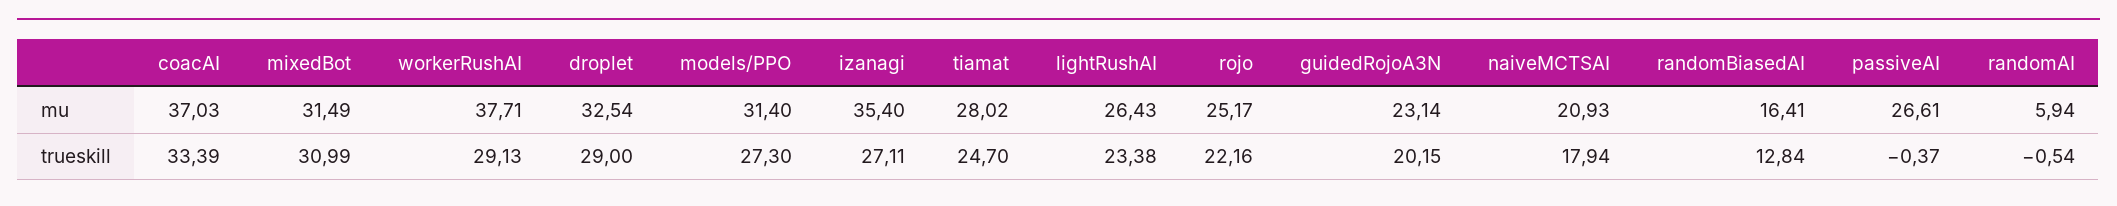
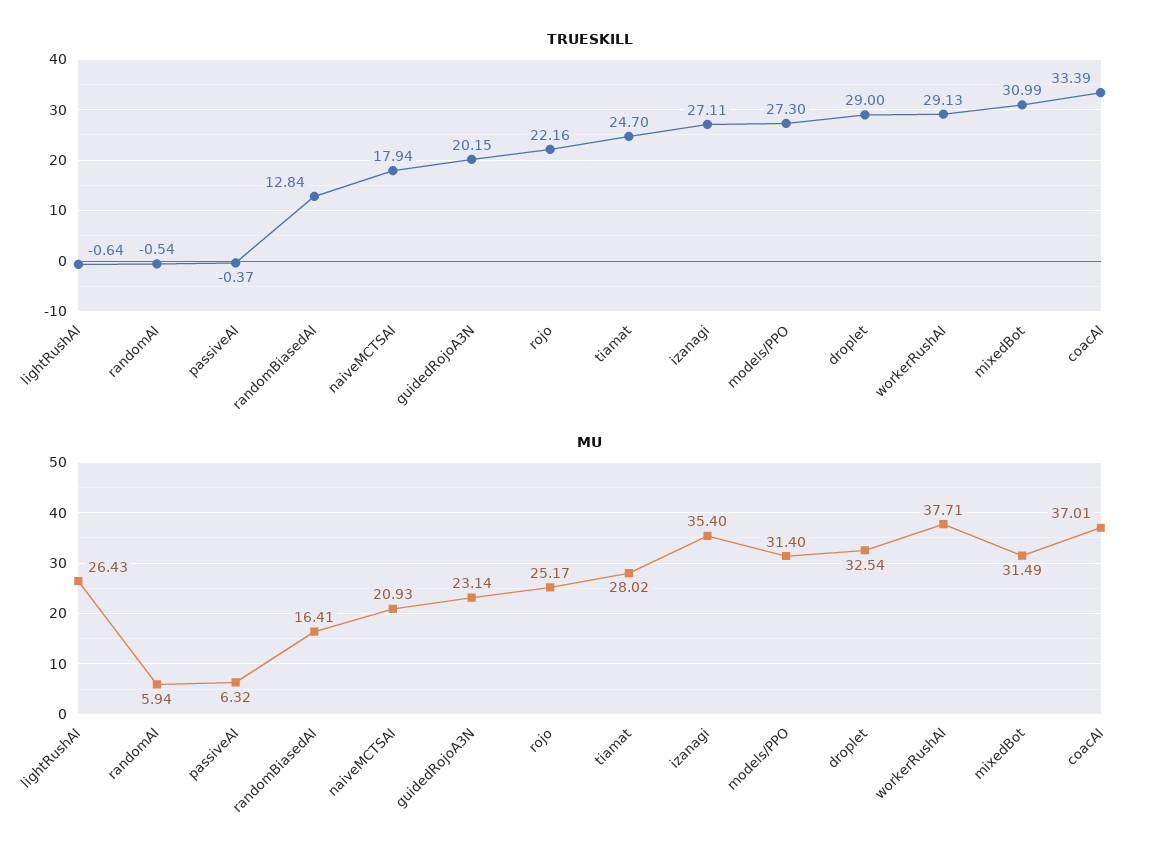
mu, coacAI: 37.03 -> 37.01
mu, passiveAI: 26.61 -> 6.32
trueskill, lightRushAI: 23.38 -> -0.64

